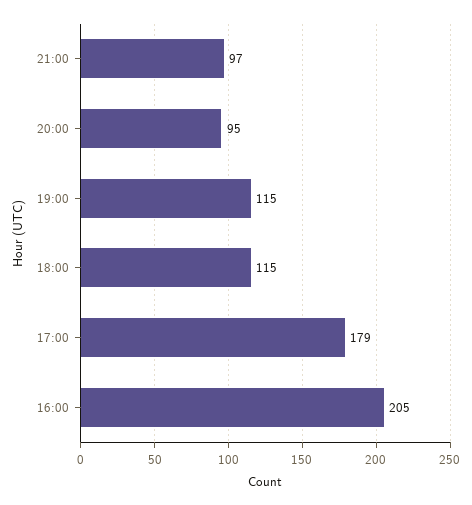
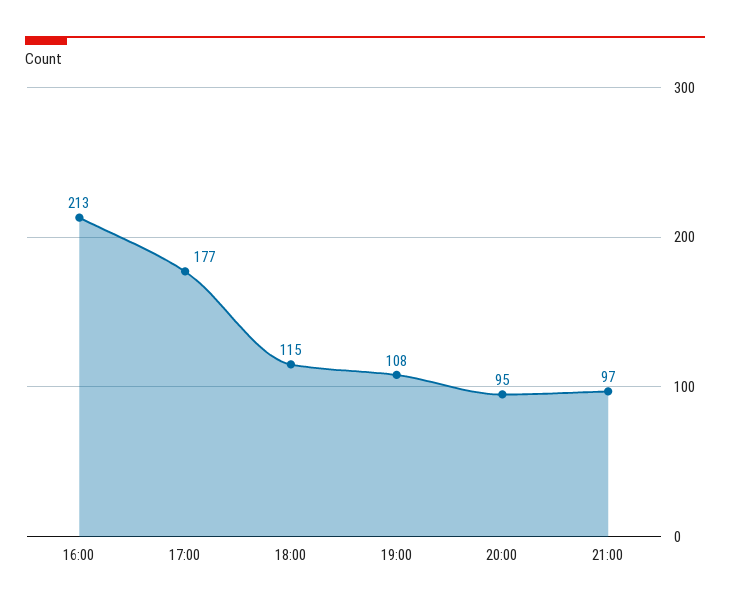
19:00: 115 -> 108
17:00: 179 -> 177
16:00: 205 -> 213

